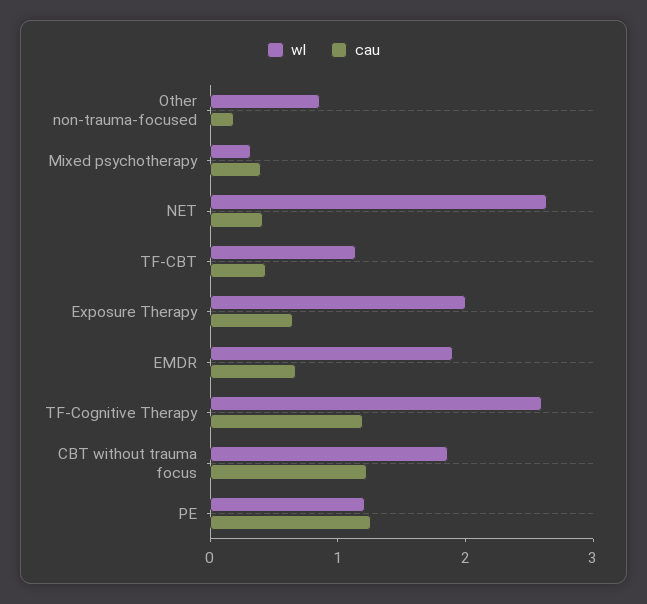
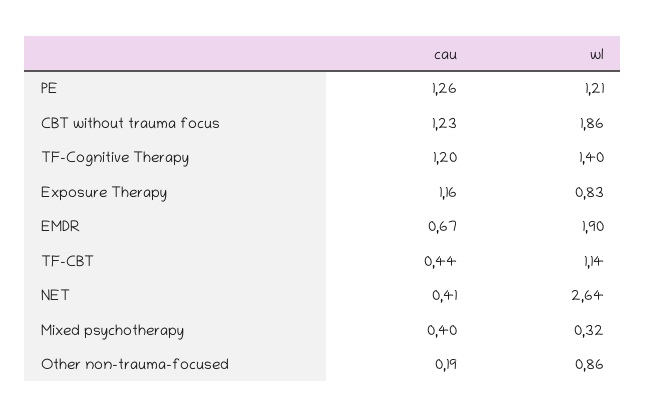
wl, Exposure Therapy: 2 -> 0.83
cau, Exposure Therapy: 0.6 -> 1.16
wl, TF-Cognitive Therapy: 2.6 -> 1.4

